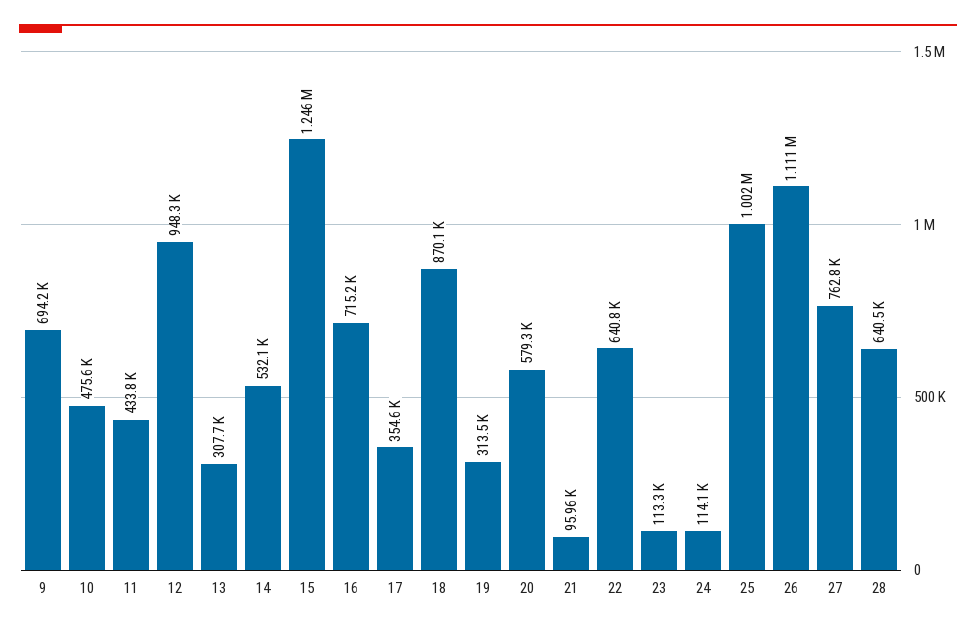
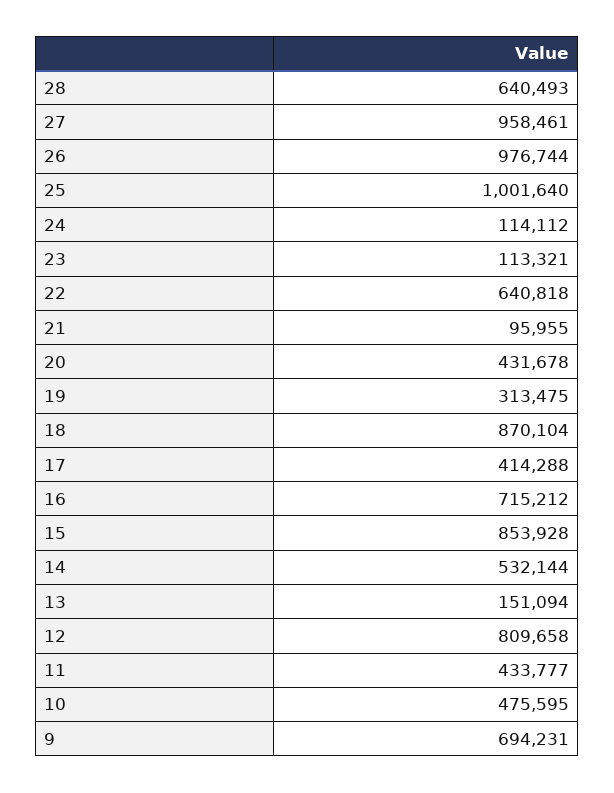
12: 948300 -> 809658
13: 307700 -> 151094
15: 1246000 -> 853928
17: 354600 -> 414288
20: 579300 -> 431678
26: 1111000 -> 976744
27: 762800 -> 958461

